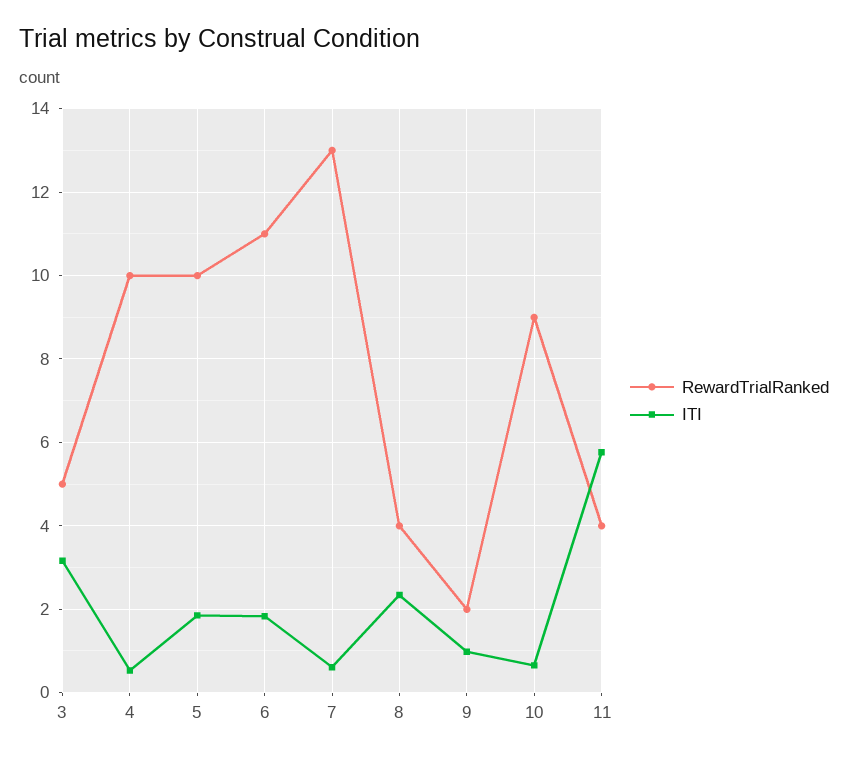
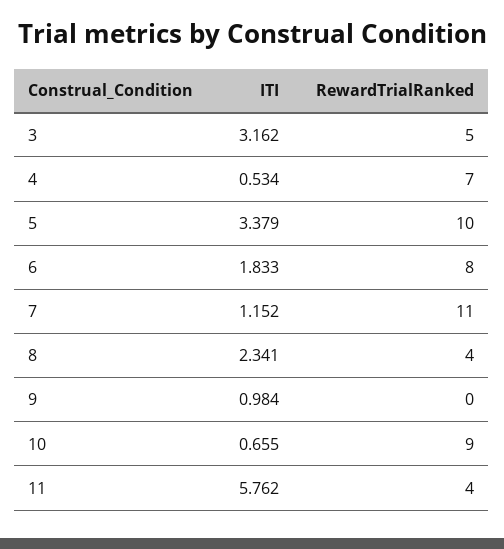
RewardTrialRanked, 4: 10 -> 7
ITI, 5: 1.8 -> 3.379
RewardTrialRanked, 6: 11 -> 8
RewardTrialRanked, 7: 13 -> 11
ITI, 7: 0.6 -> 1.152
RewardTrialRanked, 9: 2 -> 0

